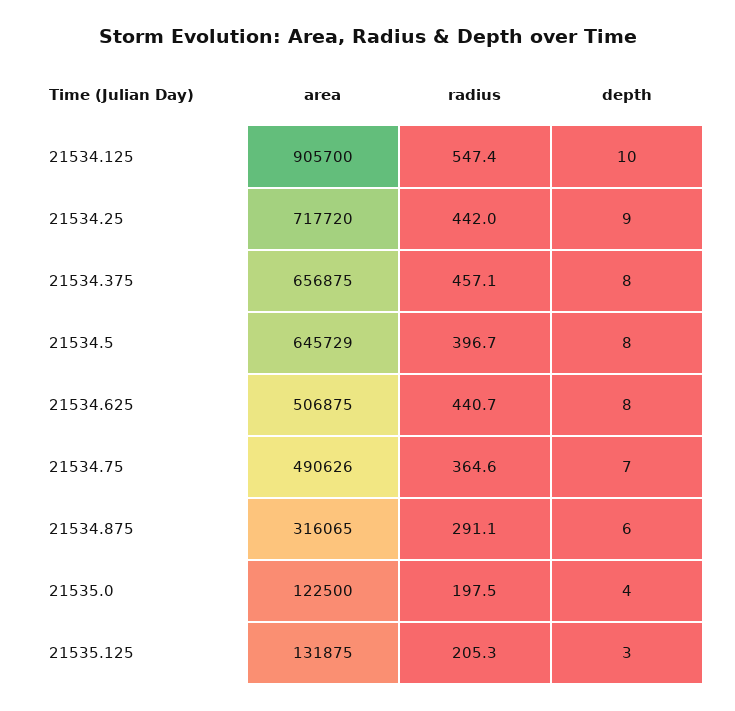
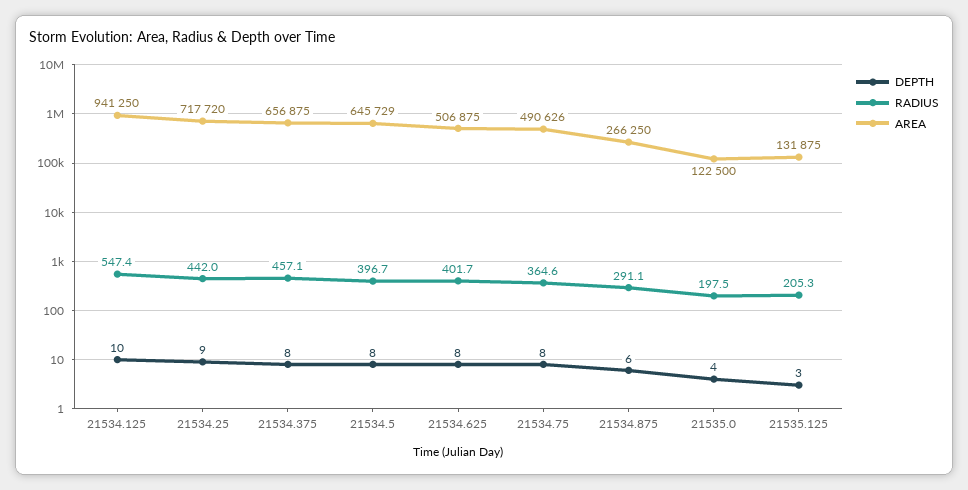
area, 21534.125: 905700 -> 941250
radius, 21534.625: 440.7 -> 401.7
depth, 21534.75: 7 -> 8
area, 21534.875: 316065 -> 266250

